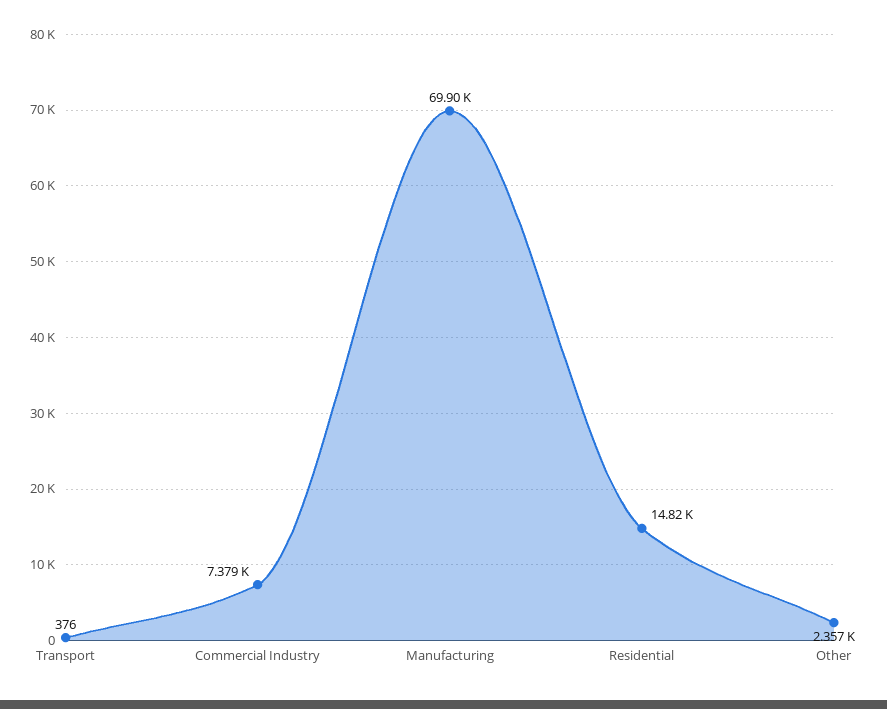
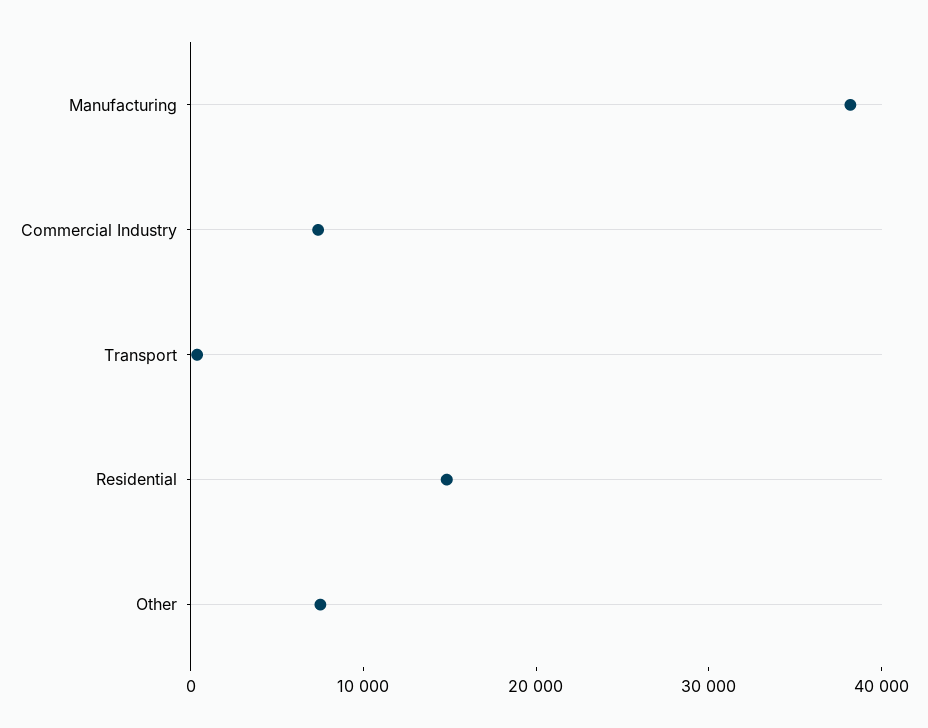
Manufacturing: 69900 -> 38000
Other: 2357 -> 8000

